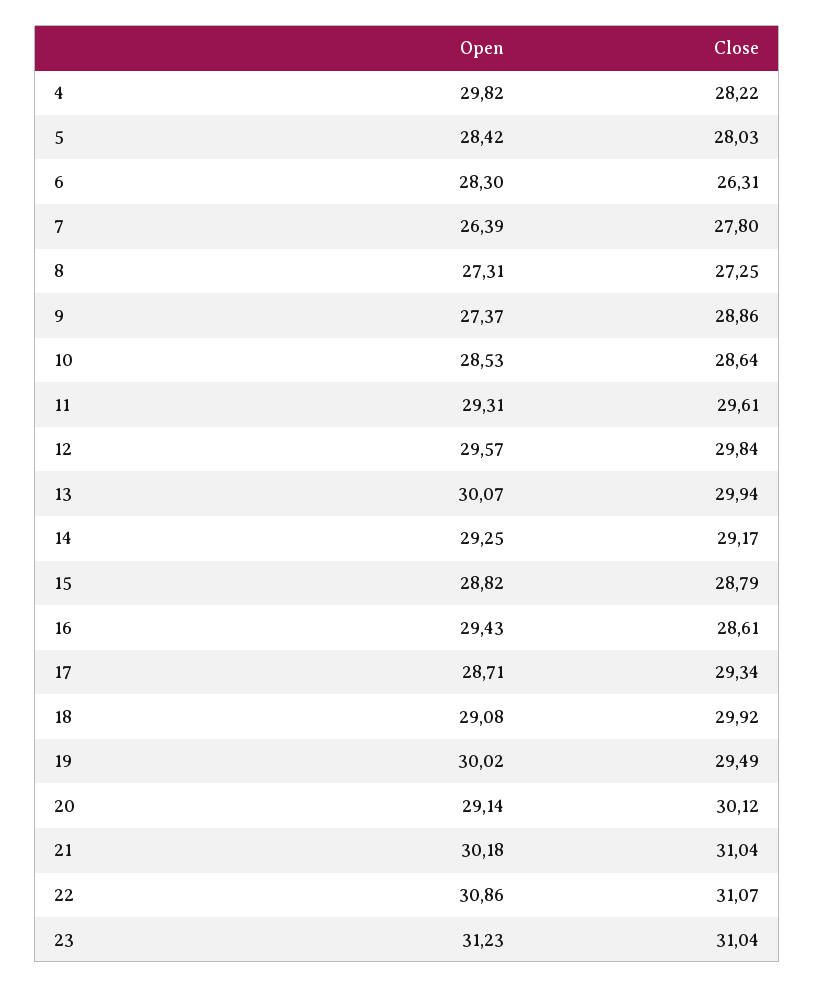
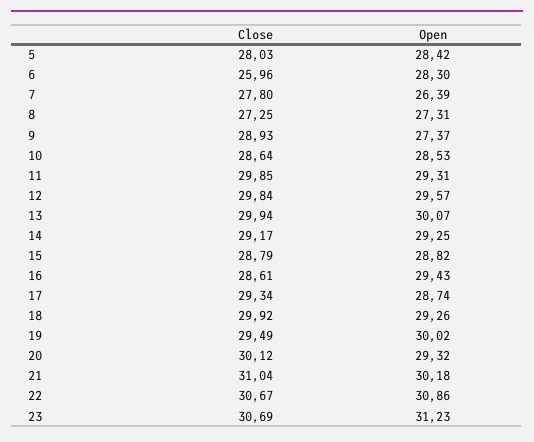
Open, 4: 29.82 -> none
Close, 4: 28.22 -> none
Close, 6: 26.31 -> 25.96
Close, 9: 28.86 -> 28.93
Close, 11: 29.61 -> 29.85
Open, 17: 28.71 -> 28.74
Open, 18: 29.08 -> 29.26
Open, 20: 29.14 -> 29.32
Close, 22: 31.07 -> 30.67
Close, 23: 31.04 -> 30.69

